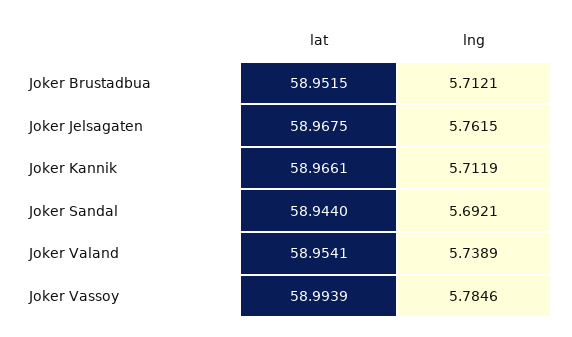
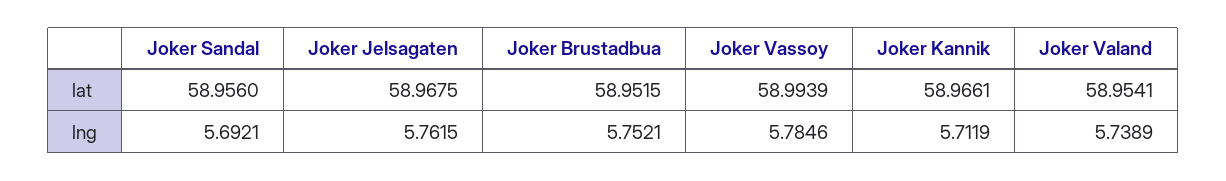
lng, Joker Brustadbua: 5.7121 -> 5.7521
lat, Joker Sandal: 58.944 -> 58.956

